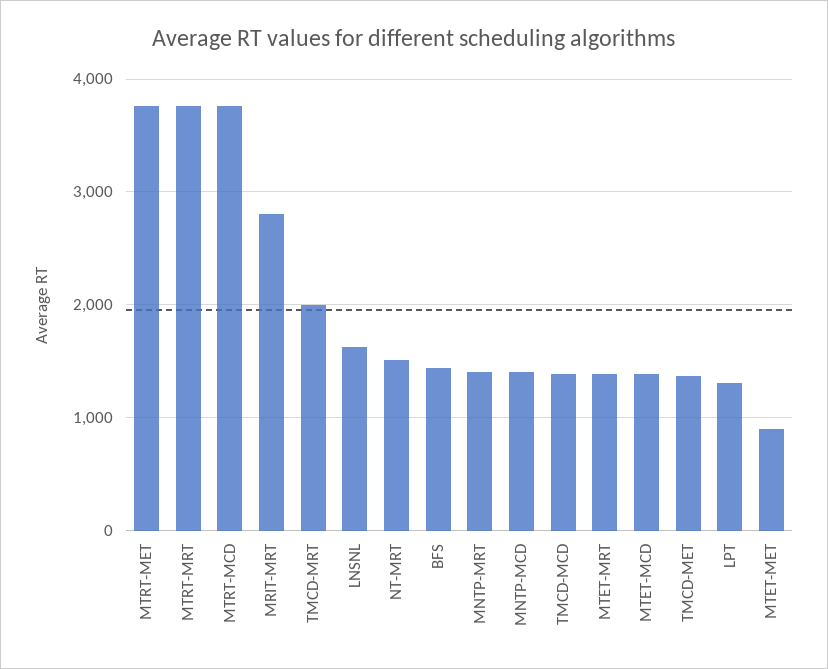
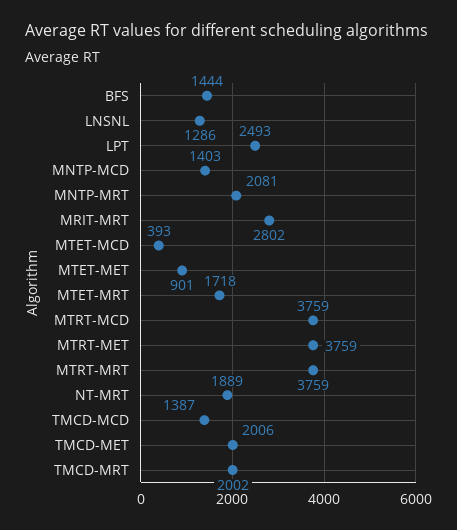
LNSNL: 1600 -> 1286
NT-MRT: 1500 -> 1889
MNTP-MRT: 1400 -> 2081
MTET-MRT: 1400 -> 1718
MTET-MCD: 1400 -> 393
TMCD-MET: 1400 -> 2006
LPT: 1300 -> 2493

